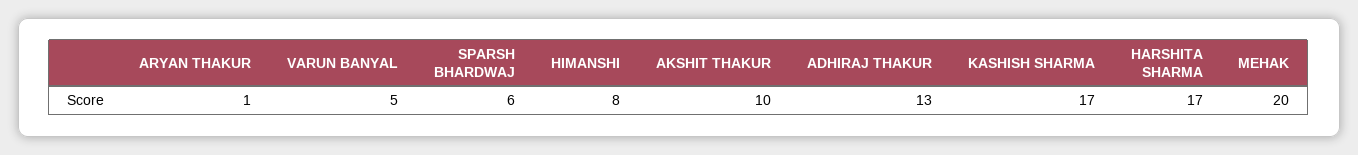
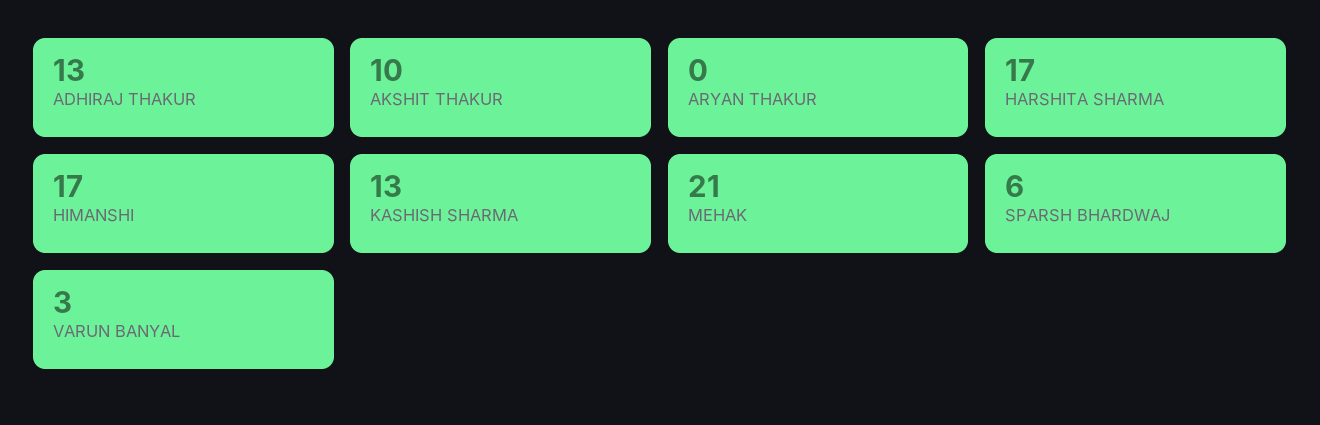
ARYAN THAKUR: 1 -> 0
VARUN BANYAL: 5 -> 3
HIMANSHI: 8 -> 17
KASHISH SHARMA: 17 -> 13
MEHAK: 20 -> 21

